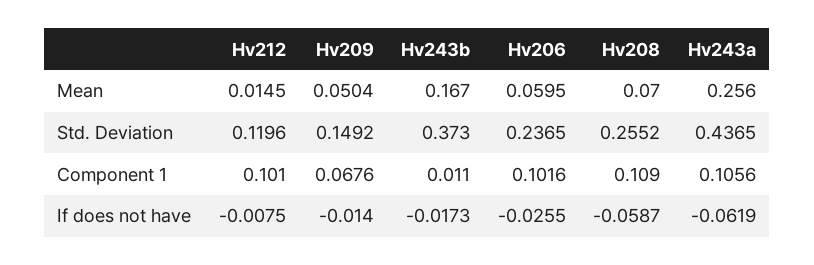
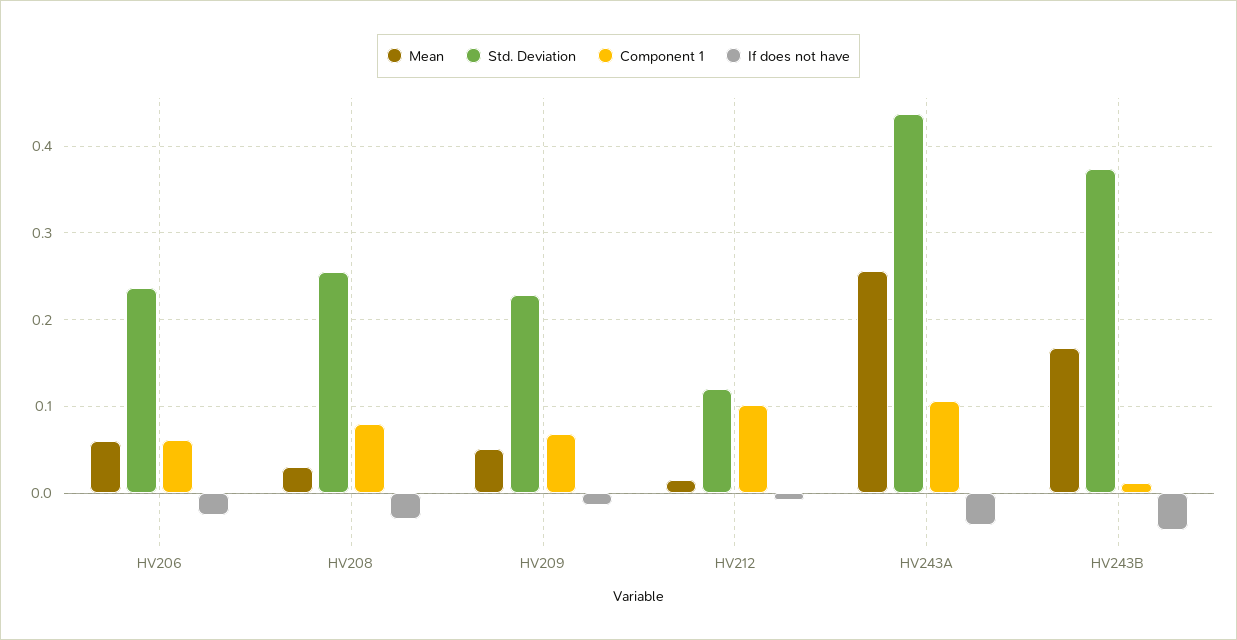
Mean, Hv208: 0.07 -> 0.03
Std. Deviation, Hv209: 0.1492 -> 0.23
Component 1, Hv206: 0.1016 -> 0.06
Component 1, Hv208: 0.109 -> 0.08
If does not have, Hv243b: -0.0173 -> -0.04
If does not have, Hv208: -0.0587 -> -0.03
If does not have, Hv243a: -0.0619 -> -0.04

